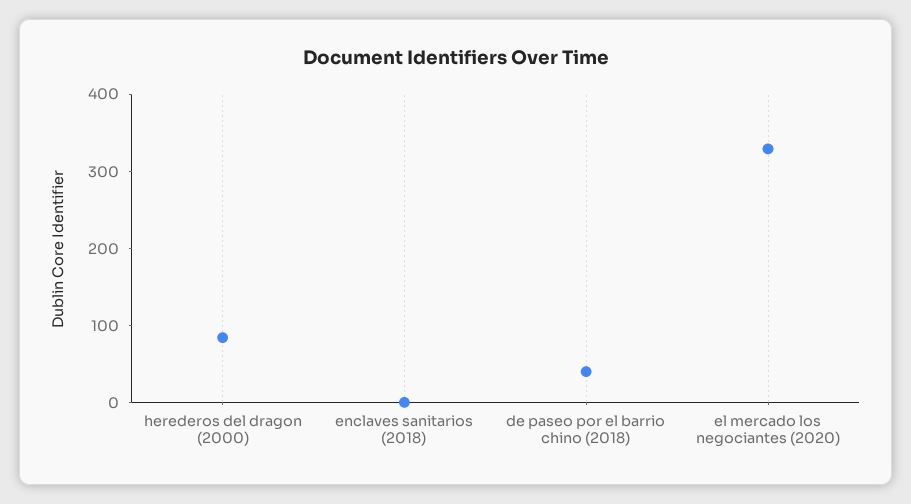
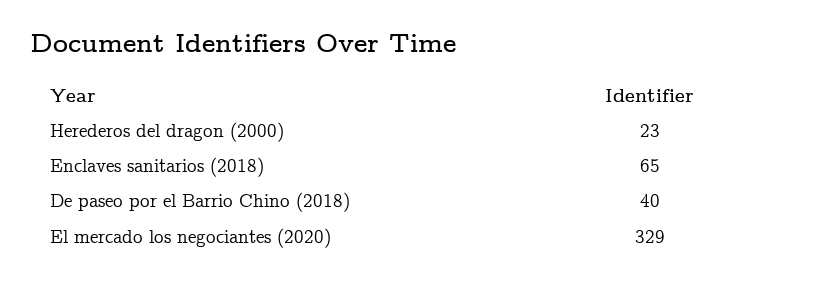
herederos del dragon (2000): 80 -> 23
enclaves sanitarios (2018): 0 -> 65

